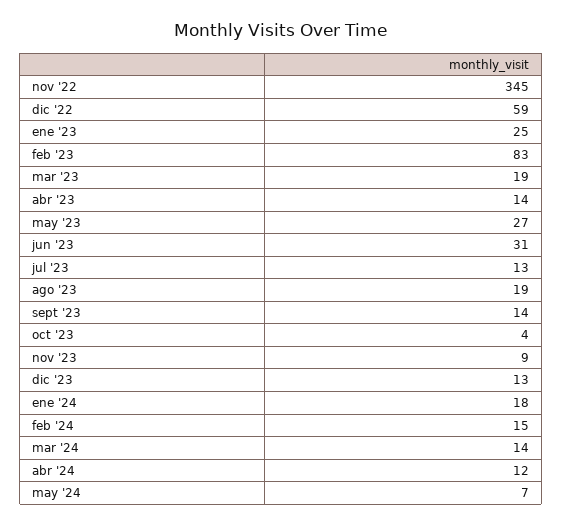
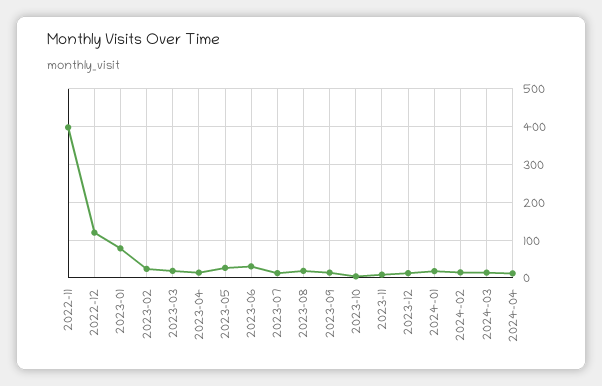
nov '22: 345 -> 400
dic '22: 59 -> 120
ene '23: 25 -> 80
feb '23: 83 -> 20
may '24: 7 -> none

